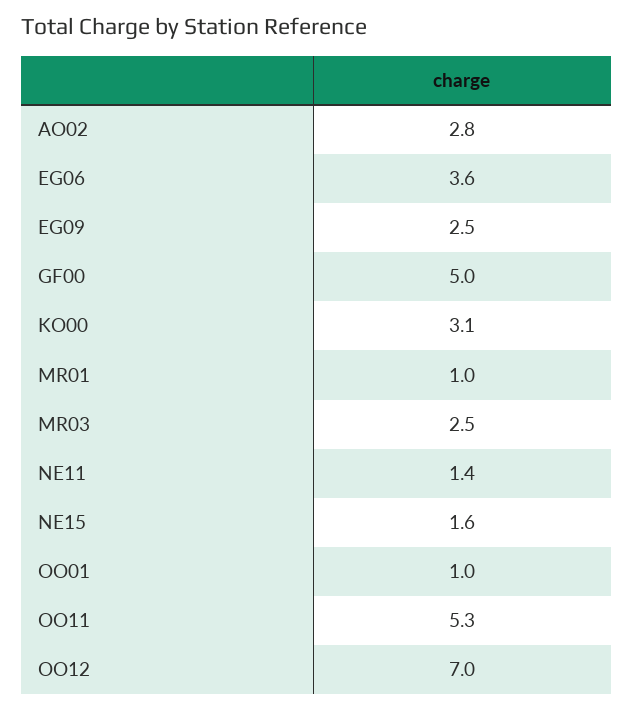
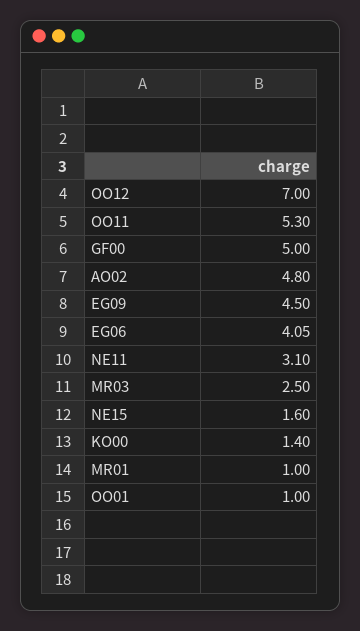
AO02: 2.8 -> 4.8
EG06: 3.6 -> 4.05
EG09: 2.5 -> 4.5
KO00: 3.1 -> 1.4
NE11: 1.4 -> 3.1

